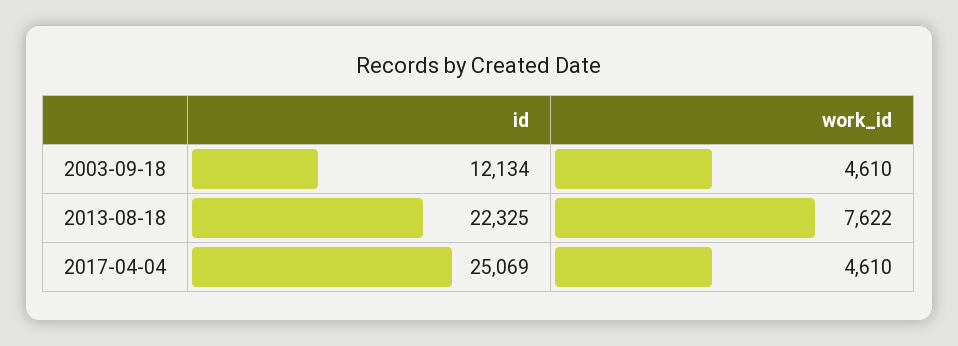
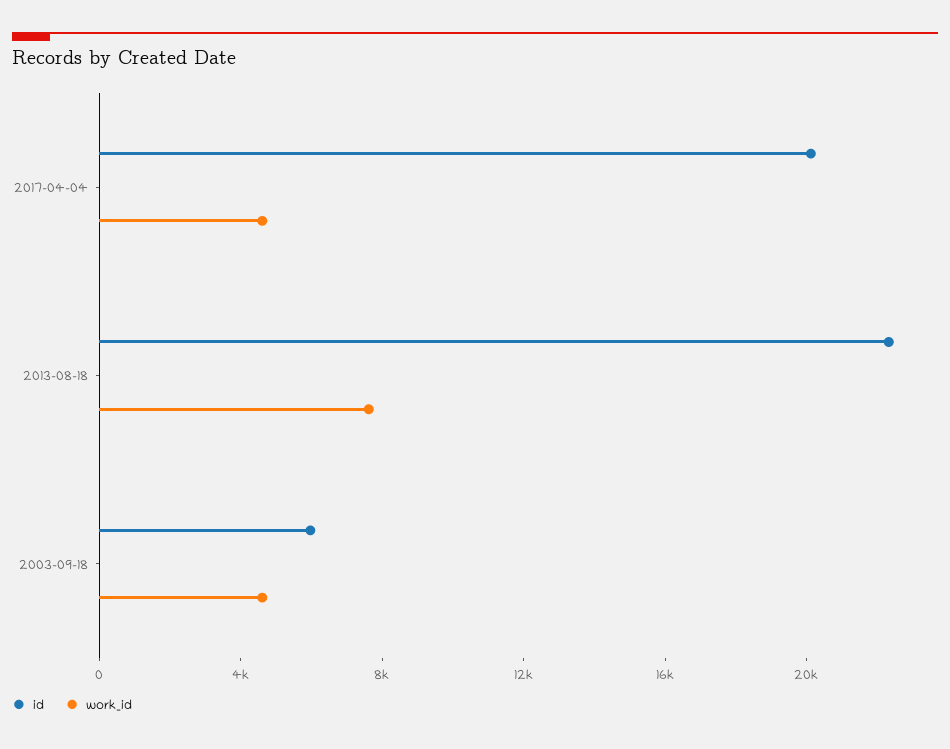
id, 2003-09-18: 12134 -> 6000
id, 2017-04-04: 25069 -> 20000

